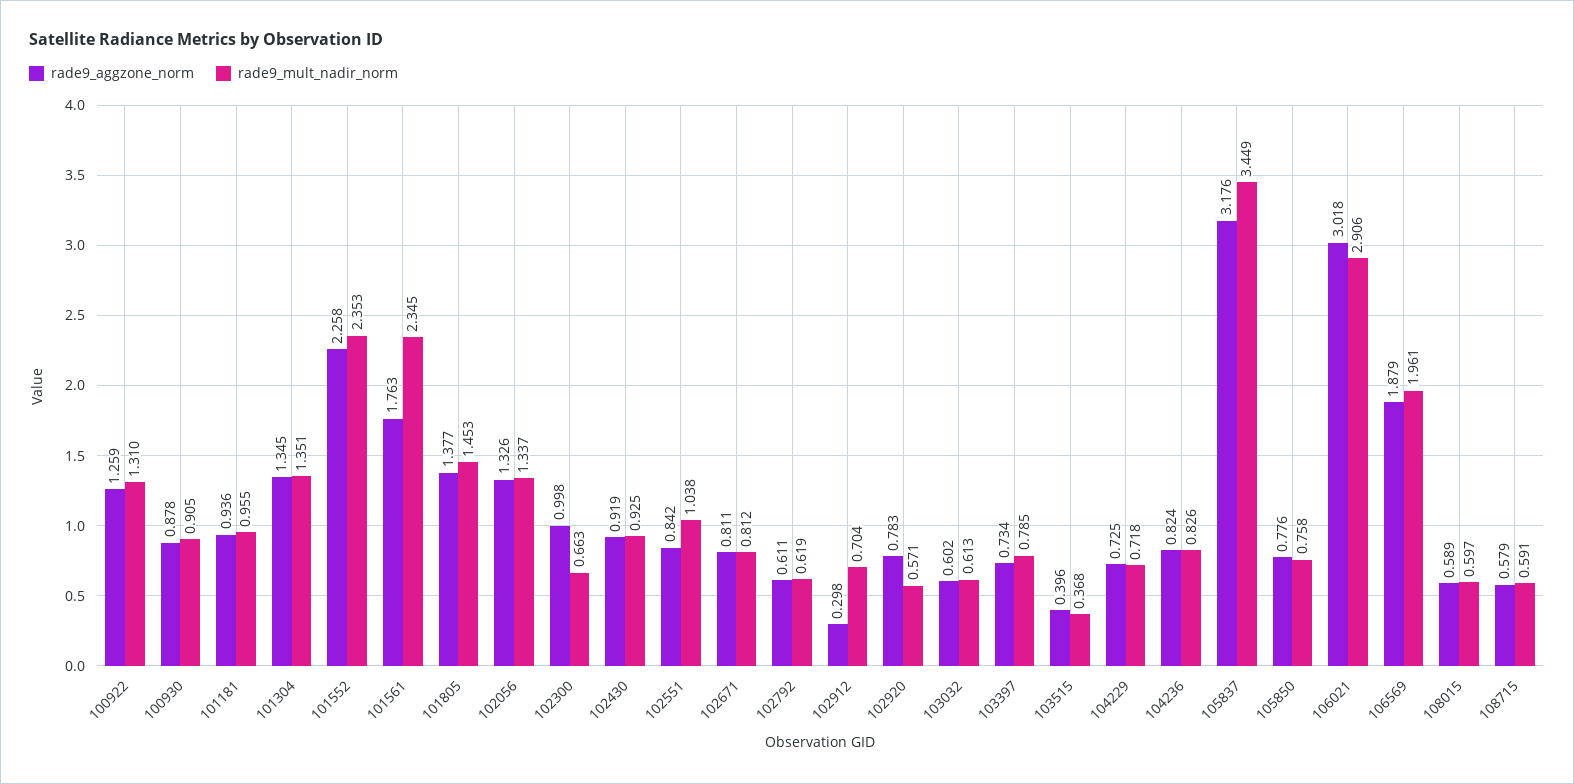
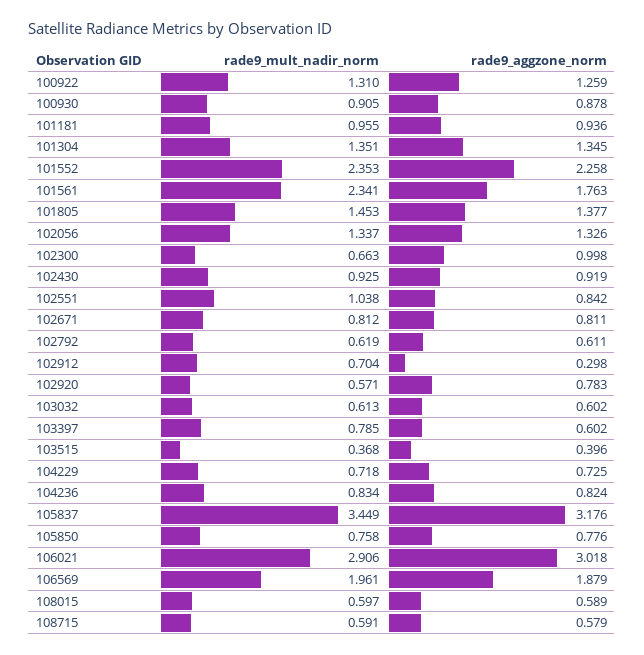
rade9_mult_nadir_norm, 101561: 2.345 -> 2.341
rade9_aggzone_norm, 103397: 0.734 -> 0.602
rade9_mult_nadir_norm, 104236: 0.826 -> 0.834

